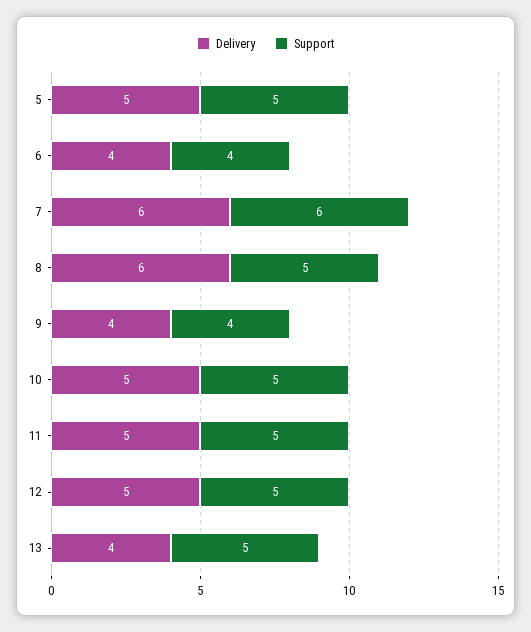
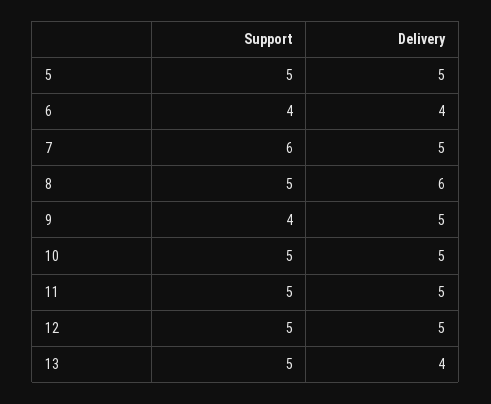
Delivery, 7: 6 -> 5
Delivery, 9: 4 -> 5

